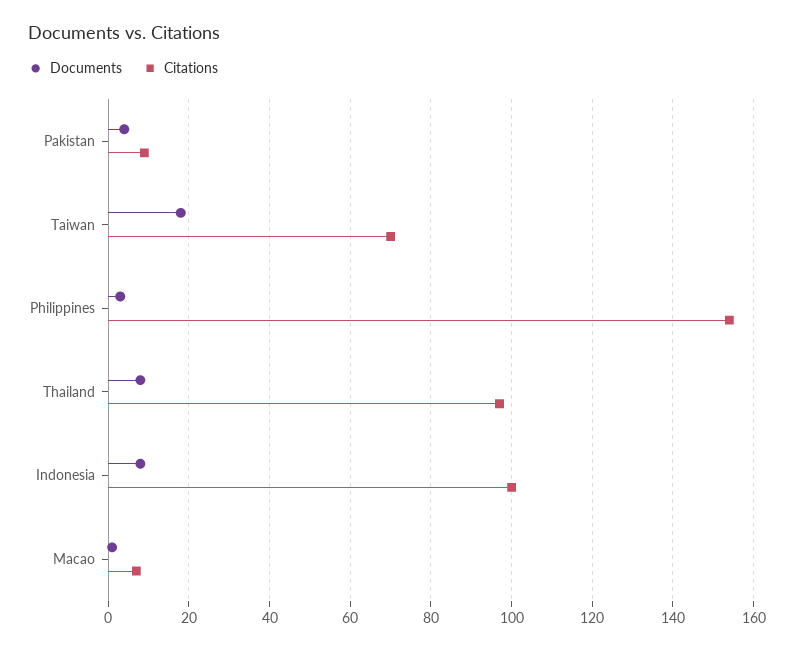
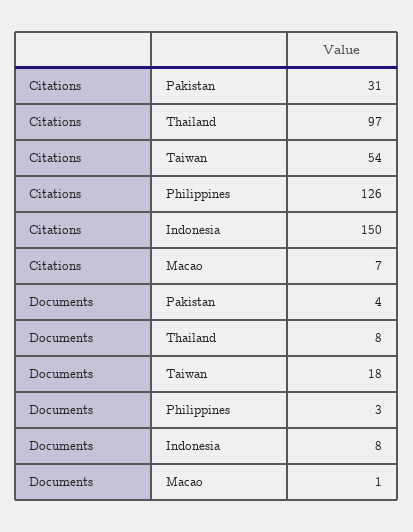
Citations, Pakistan: 10 -> 31
Citations, Taiwan: 70 -> 54
Citations, Philippines: 155 -> 126
Citations, Indonesia: 100 -> 150

